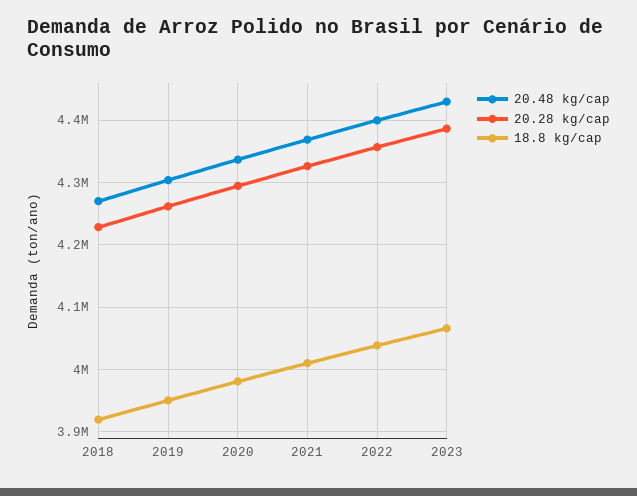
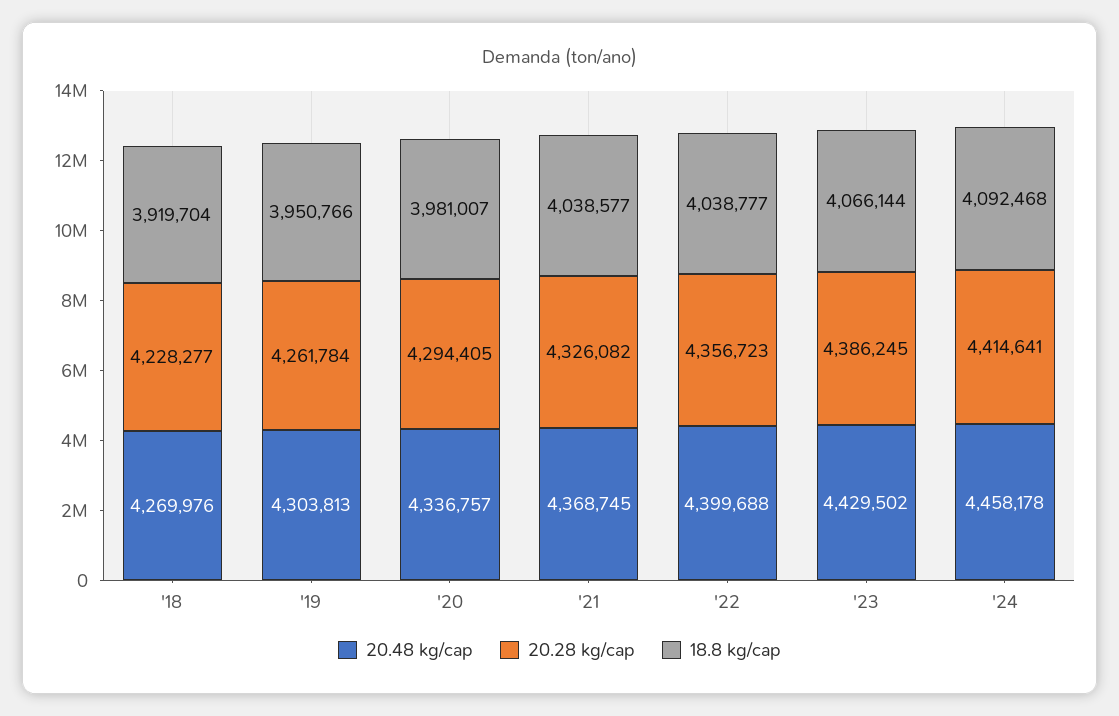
18.8 kg/cap, 2021: 4010000 -> 4038577
20.48 kg/cap, '24: none -> 4458178
20.28 kg/cap, '24: none -> 4414641
18.8 kg/cap, '24: none -> 4092468

